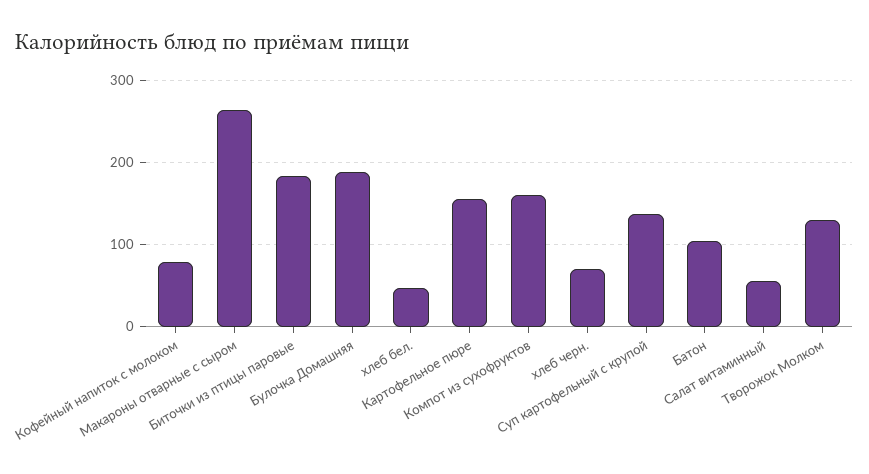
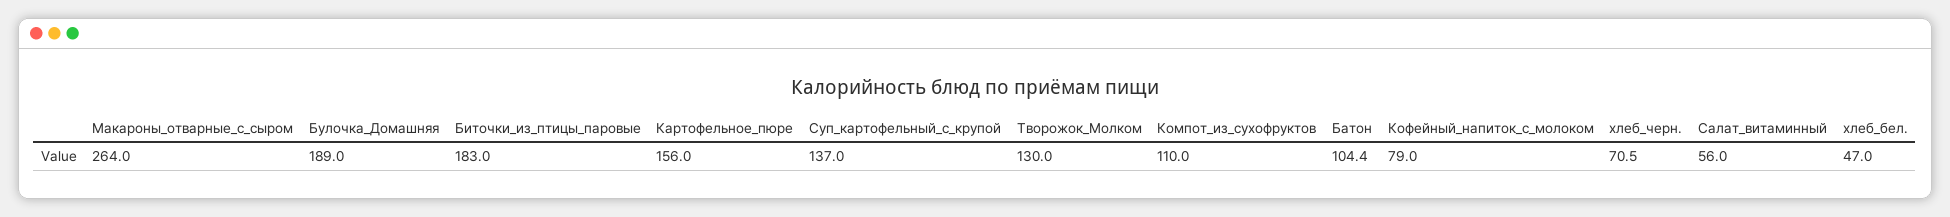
Компот из сухофруктов: 160 -> 110

